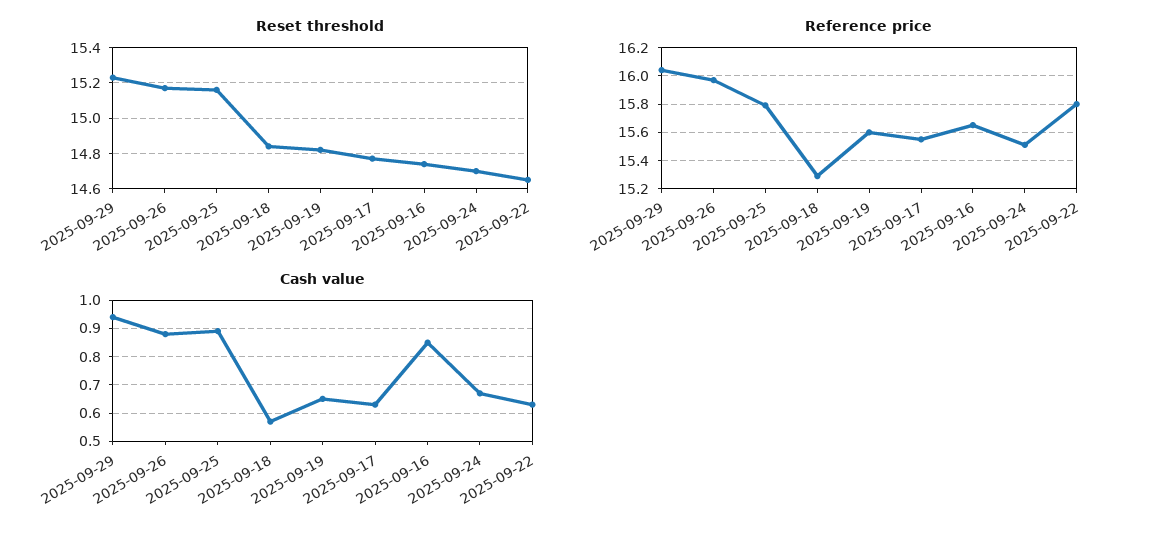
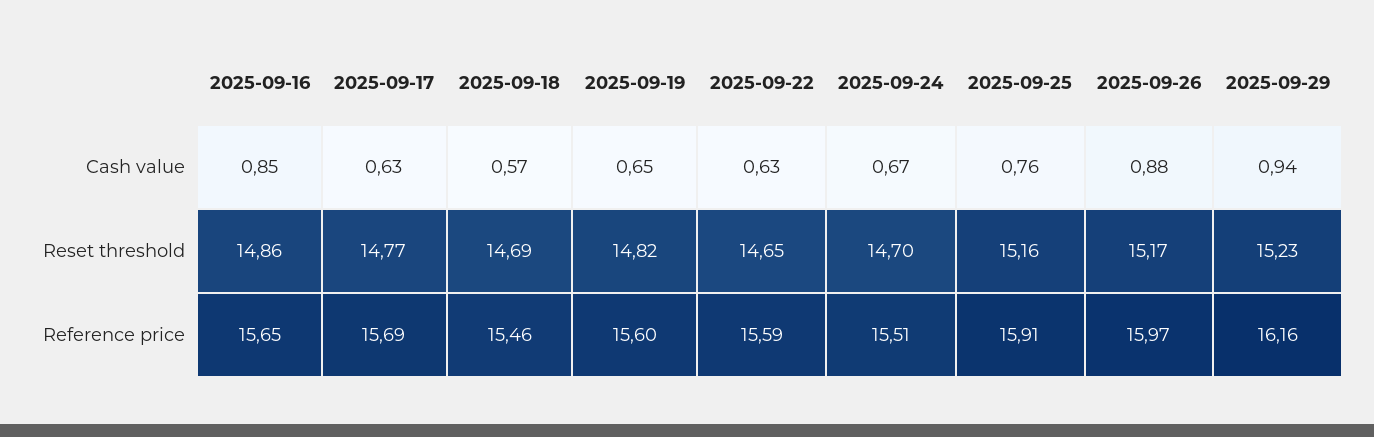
Reset threshold, 2025-09-18: 14.85 -> 14.69
Reset threshold, 2025-09-16: 14.75 -> 14.86
Reference price, 2025-09-29: 16.05 -> 16.16
Reference price, 2025-09-25: 15.8 -> 15.91
Reference price, 2025-09-18: 15.3 -> 15.46
Reference price, 2025-09-17: 15.55 -> 15.69
Reference price, 2025-09-22: 15.8 -> 15.59
Cash value, 2025-09-25: 0.9 -> 0.76

